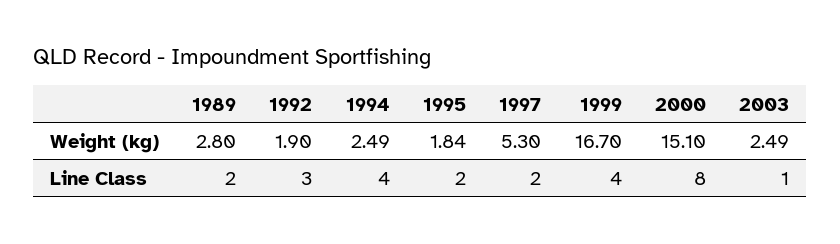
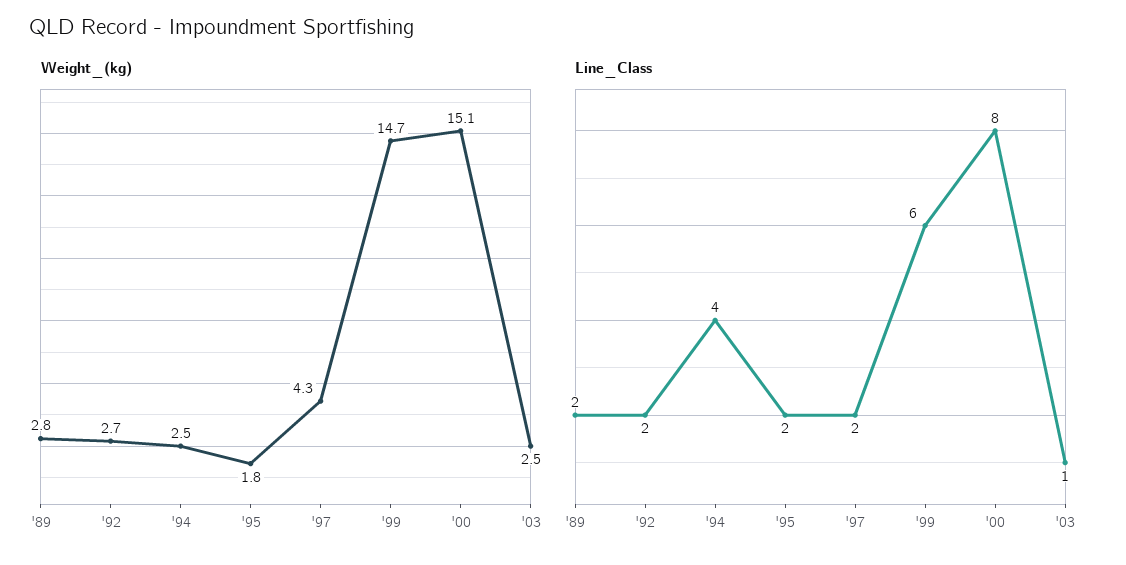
Weight (kg), 1992: 1.9 -> 2.7
Weight (kg), 1997: 5.3 -> 4.3
Weight (kg), 1999: 16.7 -> 14.7
Line Class, 1992: 3 -> 2
Line Class, 1999: 4 -> 6

